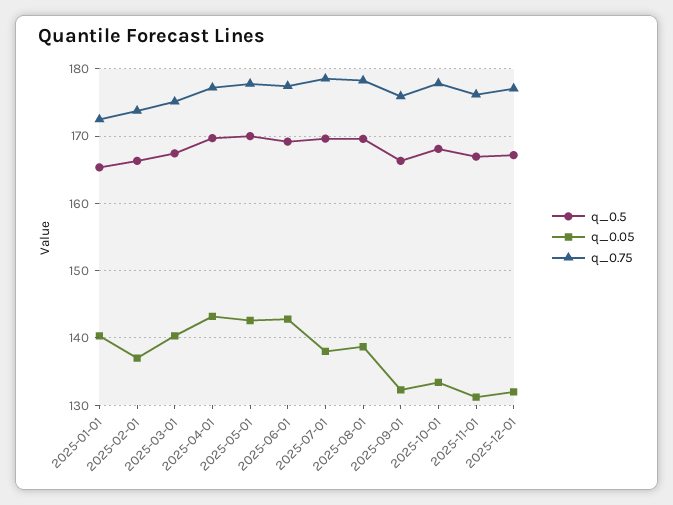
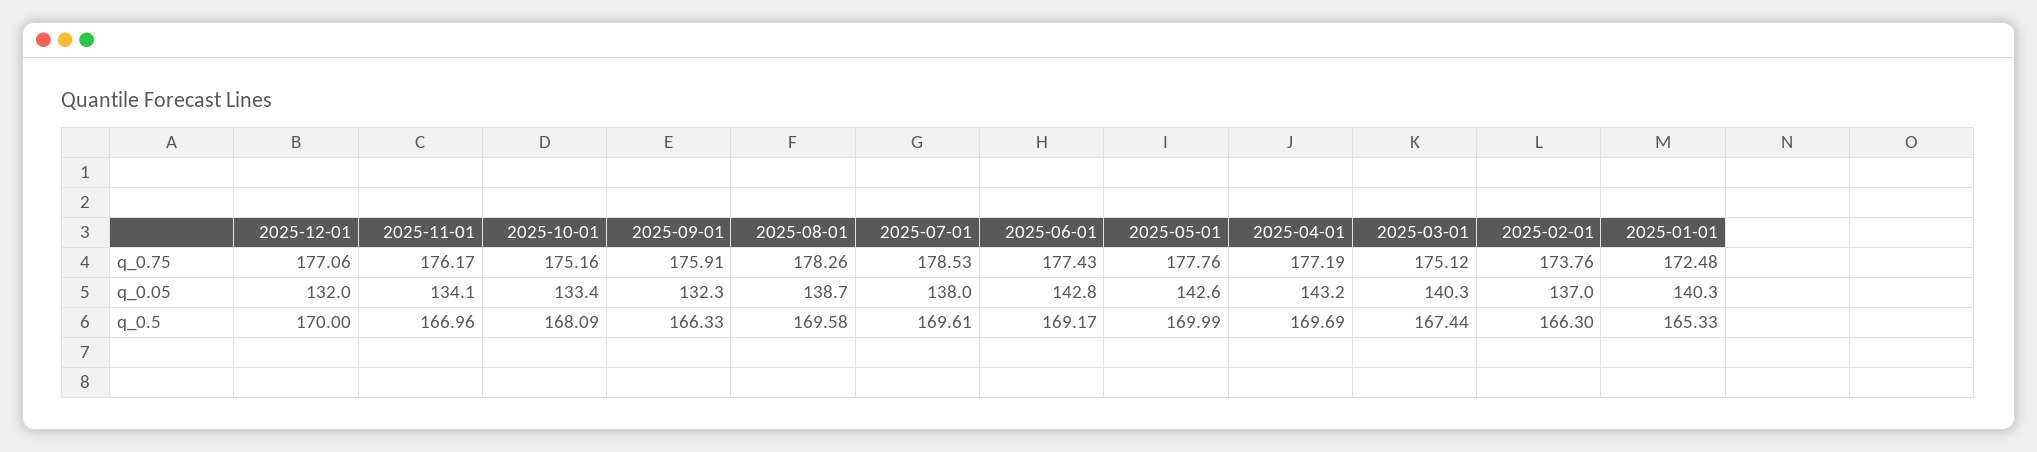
q_0.75, 2025-10-01: 178 -> 175.16
q_0.05, 2025-11-01: 131 -> 134.1
q_0.5, 2025-12-01: 167 -> 170

